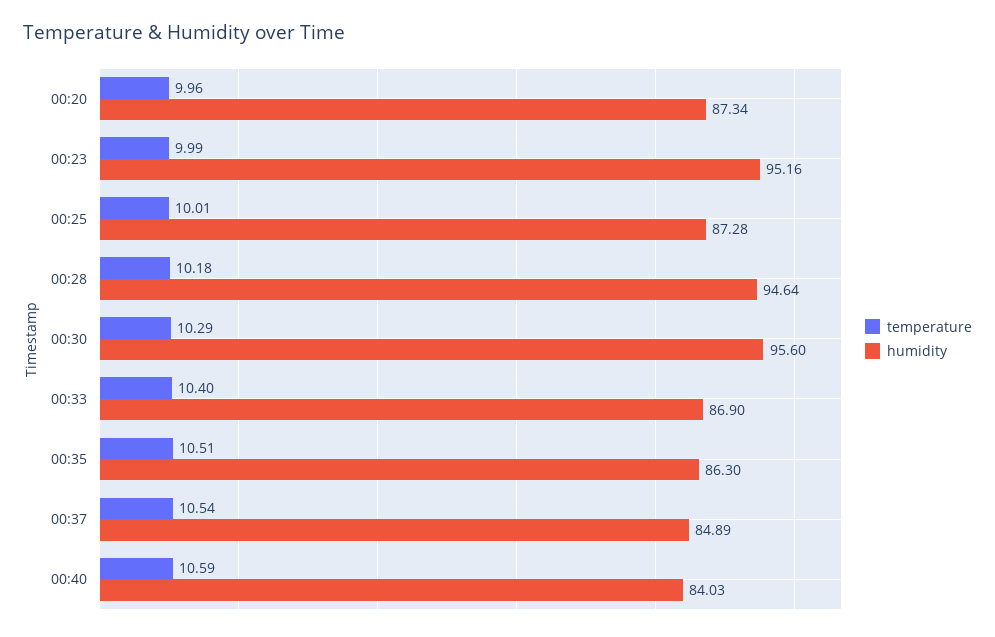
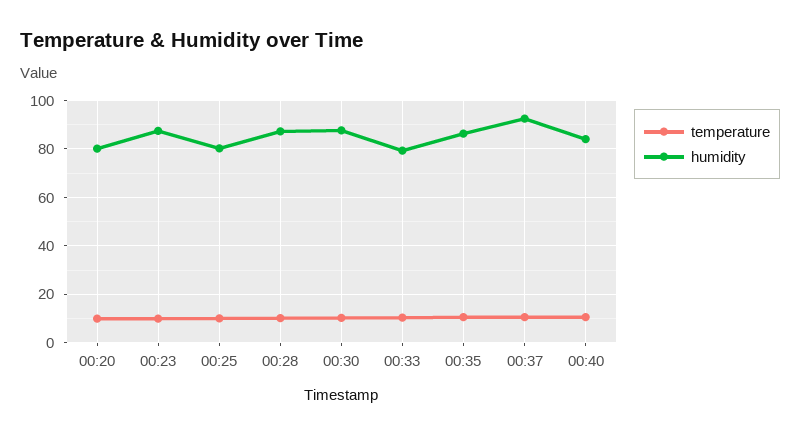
humidity, 00:20: 87.34 -> 80
humidity, 00:23: 95.16 -> 87.5
humidity, 00:25: 87.28 -> 80
humidity, 00:28: 94.64 -> 87.5
humidity, 00:30: 95.6 -> 87.5
humidity, 00:33: 86.9 -> 80
humidity, 00:37: 84.89 -> 92.5

